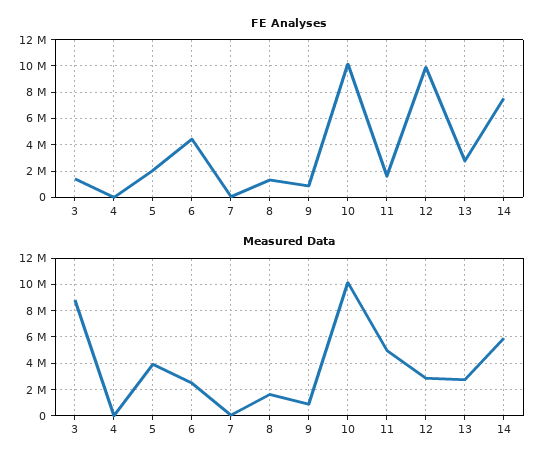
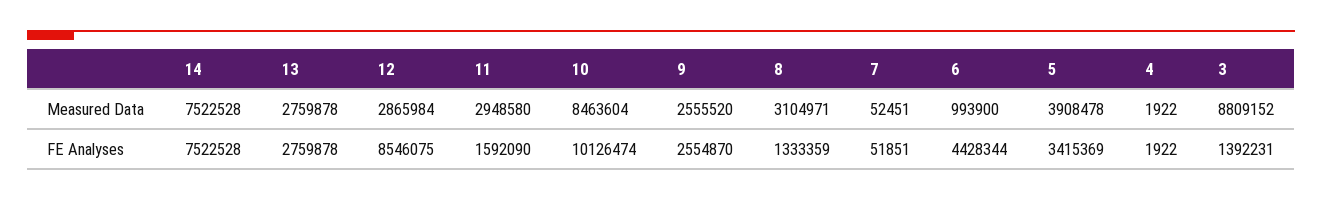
FE Analyses, 5: 2000000 -> 3415369
FE Analyses, 9: 1000000 -> 2554870
FE Analyses, 12: 10000000 -> 8546075
Measured Data, 6: 2500000 -> 993900
Measured Data, 8: 1500000 -> 3104971
Measured Data, 9: 1000000 -> 2555520
Measured Data, 10: 10000000 -> 8463604
Measured Data, 11: 5000000 -> 2948580
Measured Data, 14: 6000000 -> 7522528

